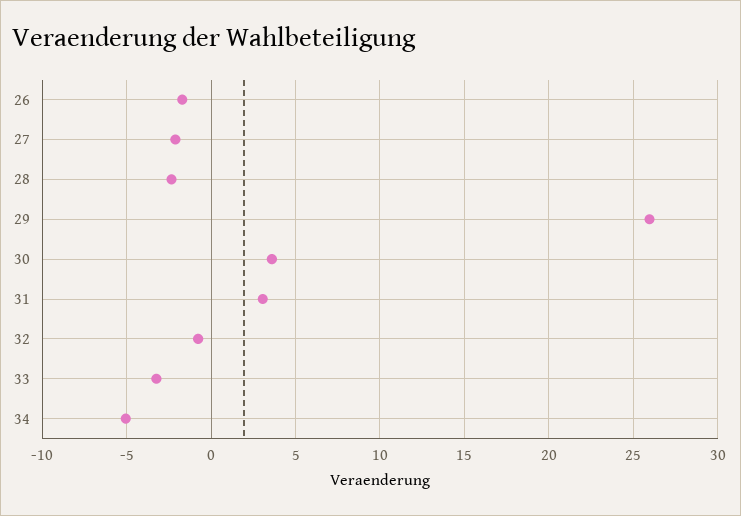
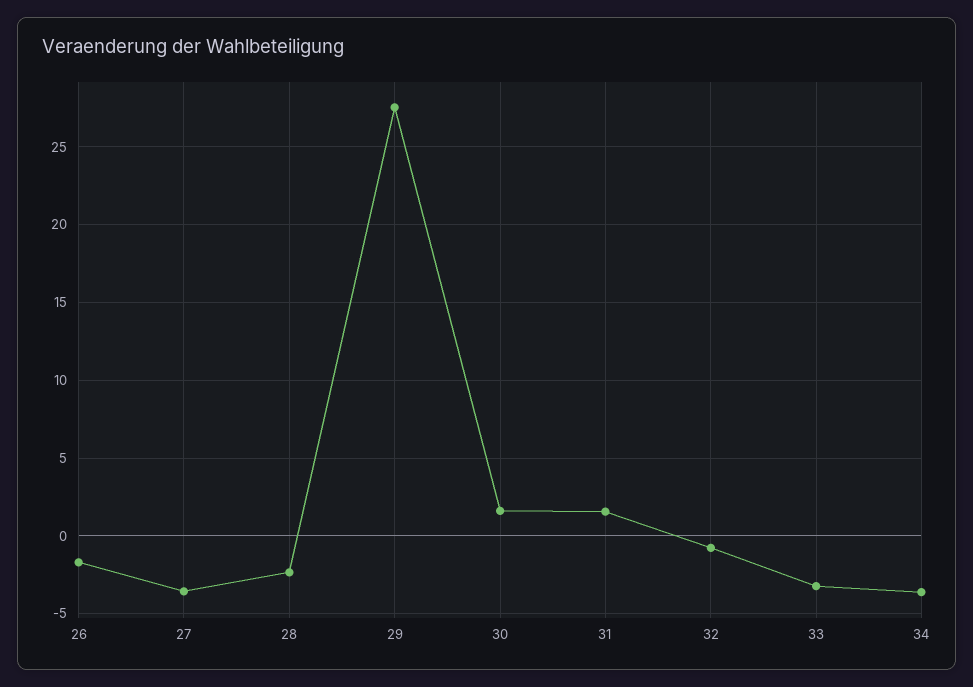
27: -2 -> -3.5
29: 26 -> 27.5
30: 3.5 -> 1.5
31: 3 -> 1.5
34: -5 -> -3.5

